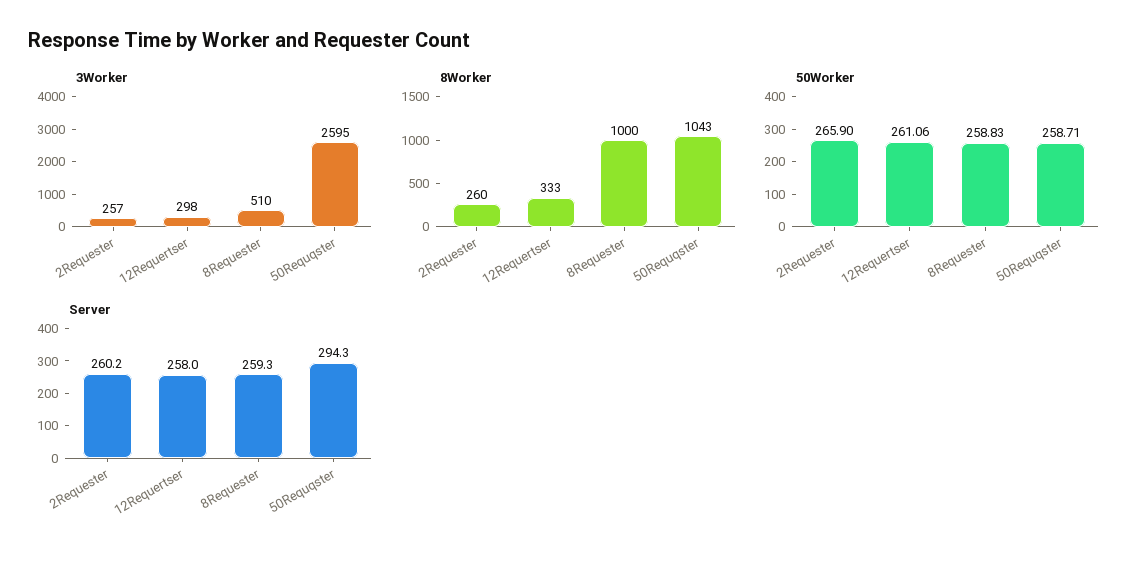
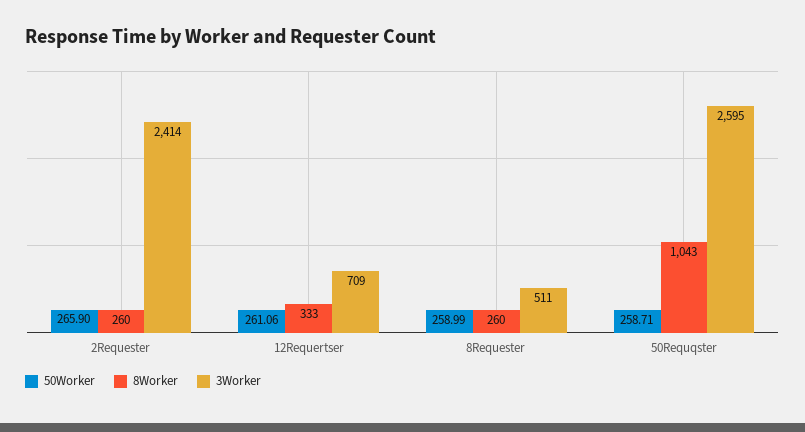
3Worker, 2Requester: 257 -> 2414
3Worker, 12Requertser: 298 -> 709
3Worker, 8Requester: 510 -> 511
8Worker, 8Requester: 1000 -> 260
50Worker, 8Requester: 258.83 -> 258.99
Server, 2Requester: 260.2 -> none
Server, 12Requertser: 258 -> none
Server, 8Requester: 259.3 -> none
Server, 50Requqster: 294.3 -> none

